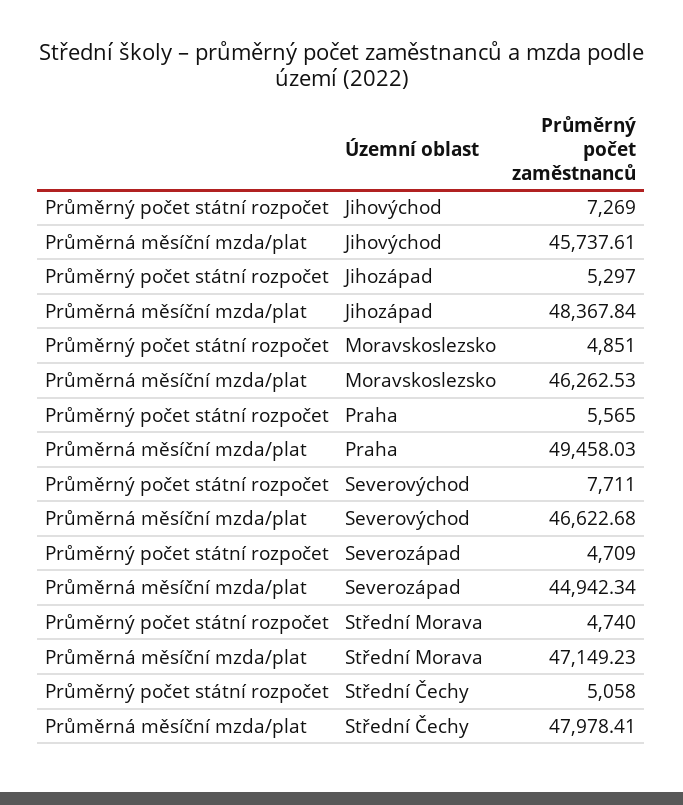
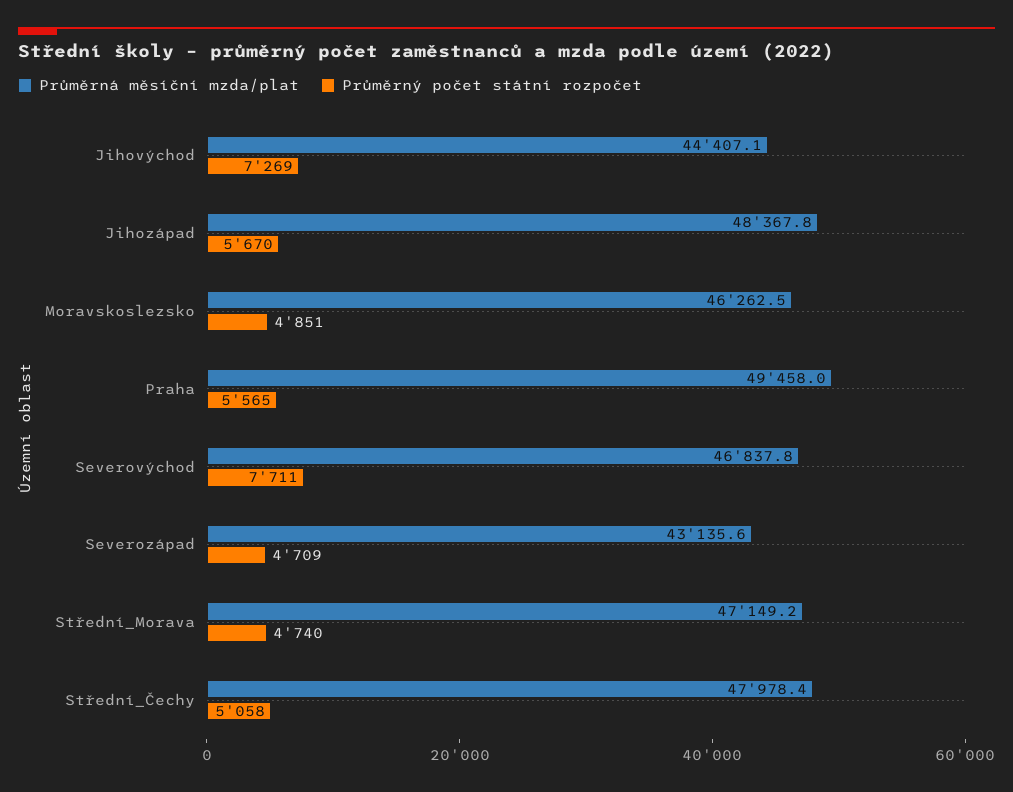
Průměrná měsíční mzda/plat, Jihovýchod: 45737.61 -> 44407.1
Průměrný počet státní rozpočet, Jihozápad: 5297 -> 5670
Průměrná měsíční mzda/plat, Severovýchod: 46622.68 -> 46837.8
Průměrná měsíční mzda/plat, Severozápad: 44942.34 -> 43135.6

